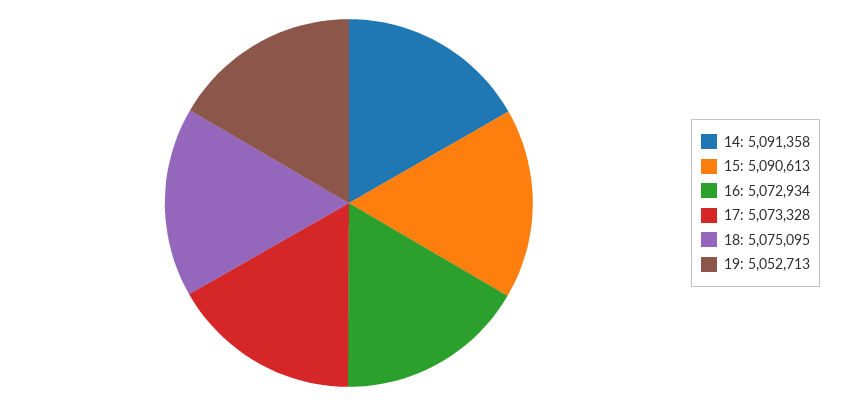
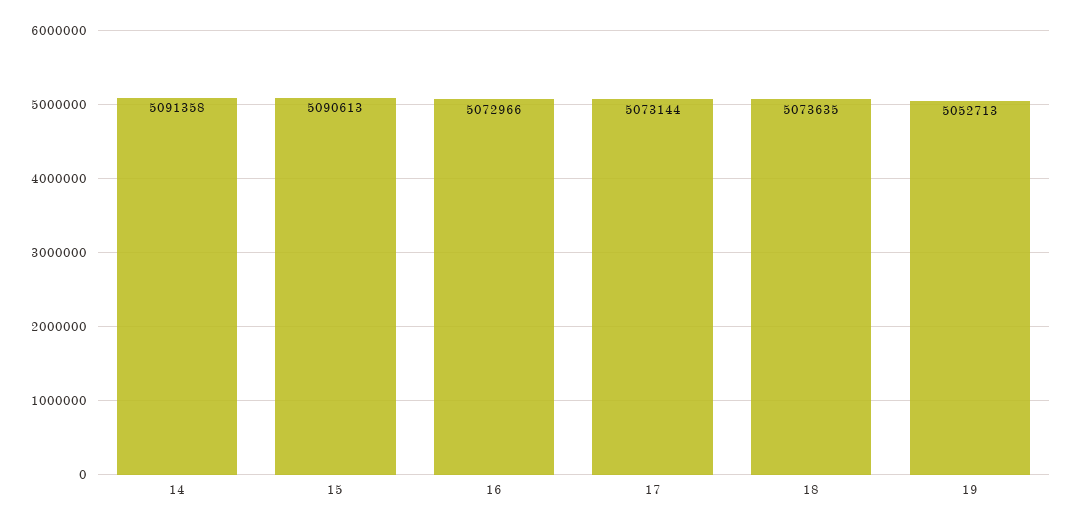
16: 5072934 -> 5072966
17: 5073328 -> 5073144
18: 5075095 -> 5073635

